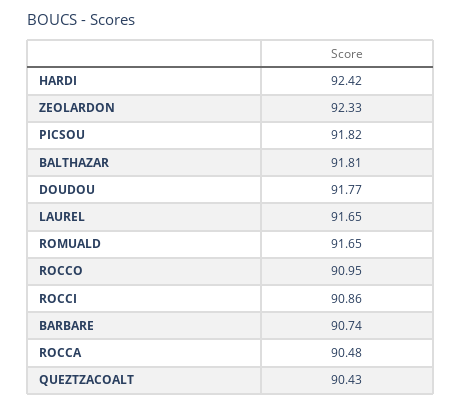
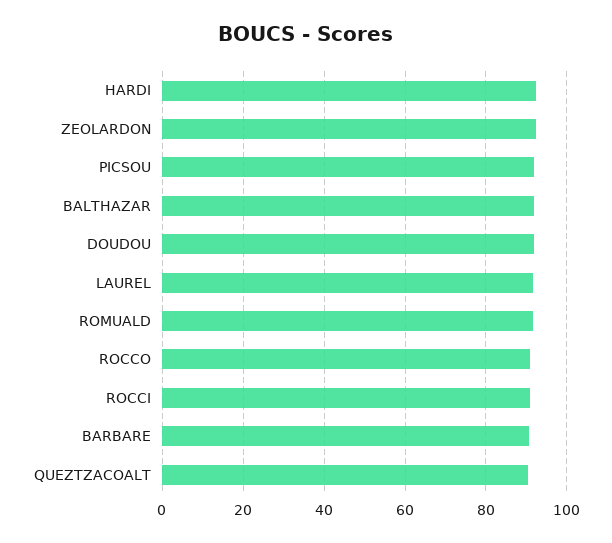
ROCCA: 90.48 -> none

